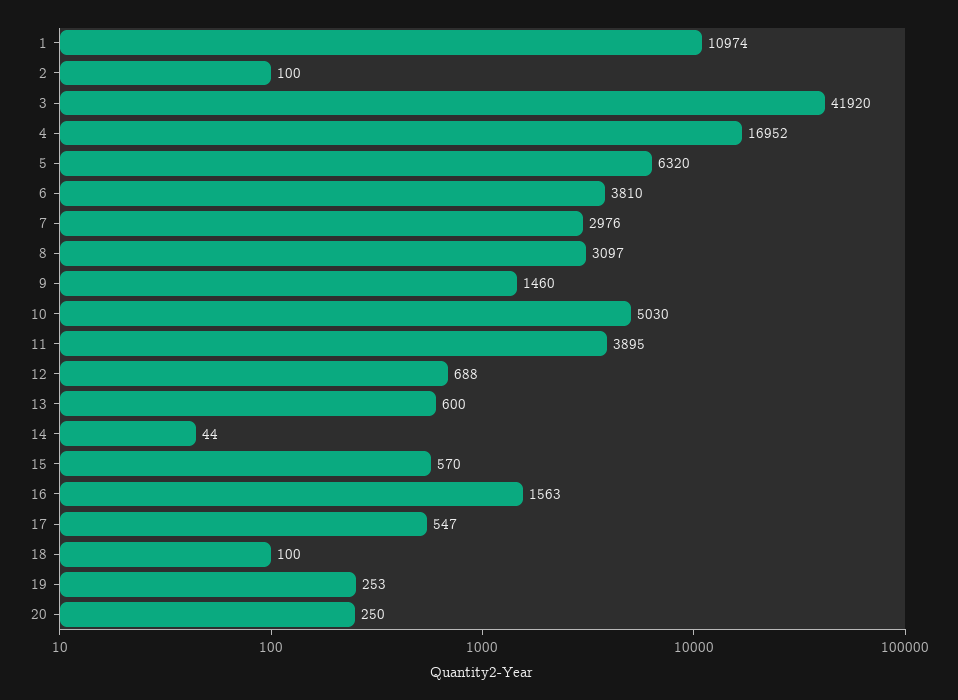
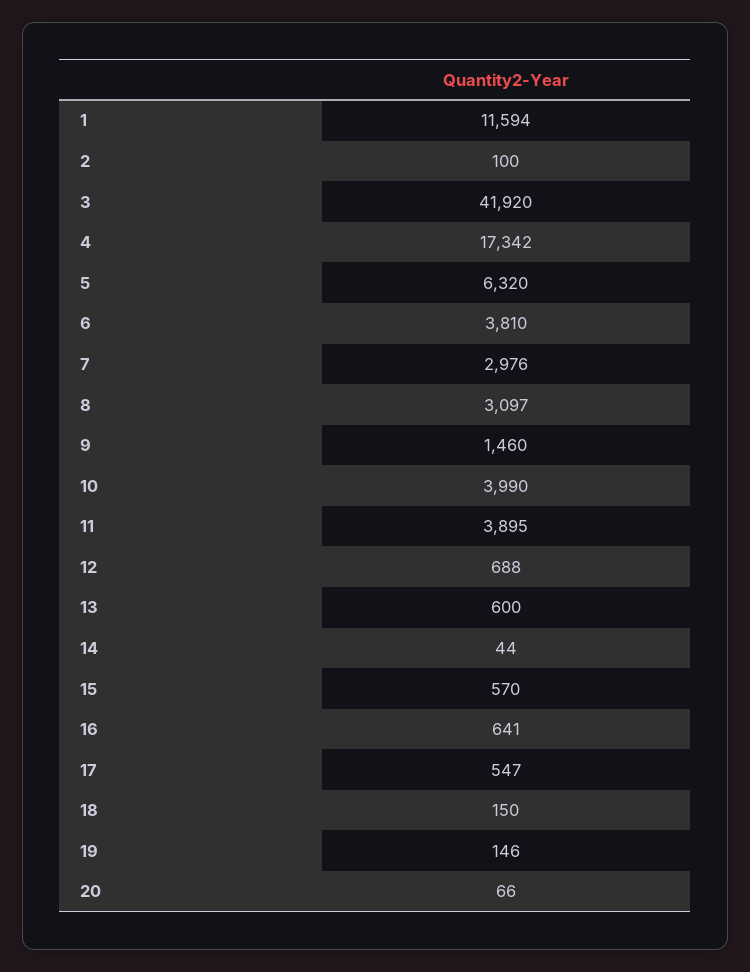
1: 10974 -> 11594
4: 16952 -> 17342
10: 5030 -> 3990
16: 1563 -> 641
18: 100 -> 150
19: 253 -> 146
20: 250 -> 66

